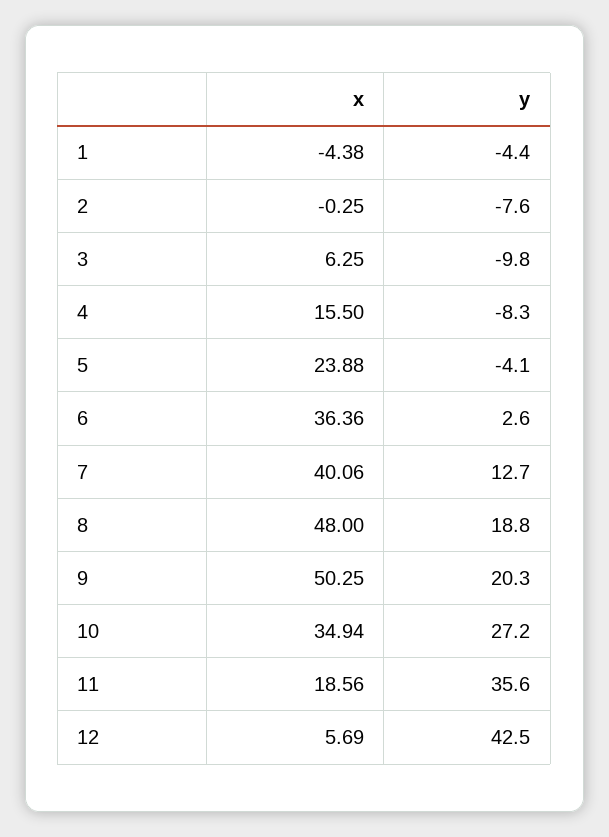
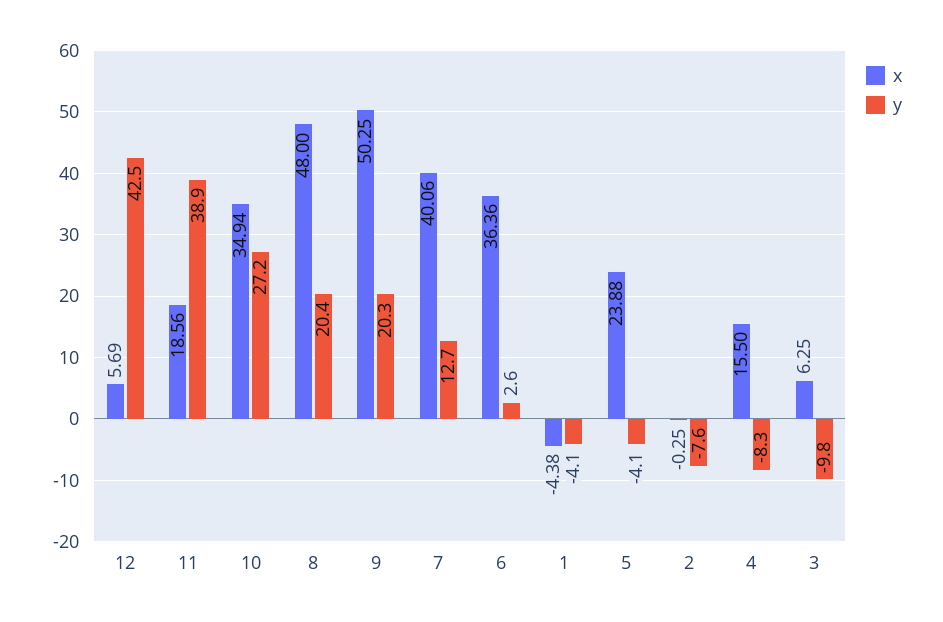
y, 1: -4.4 -> -4.1
y, 8: 18.8 -> 20.4
y, 11: 35.6 -> 38.9

